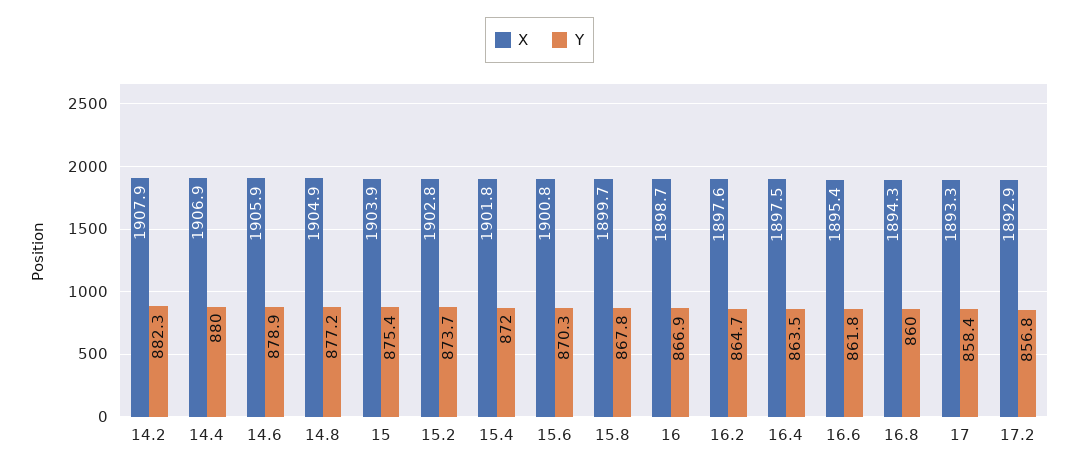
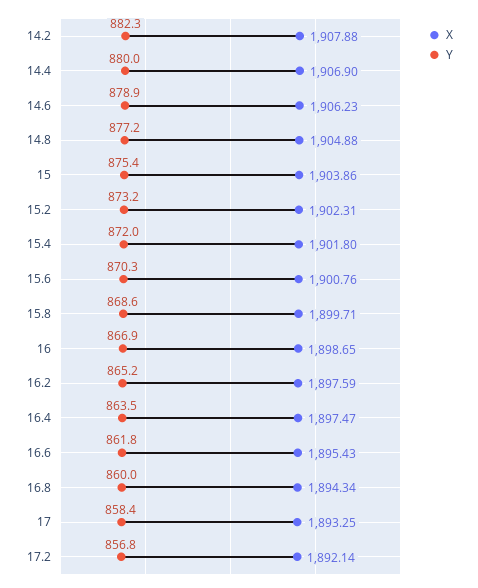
X, 14.6: 1905.9 -> 1906.23
X, 15.2: 1902.8 -> 1902.31
Y, 15.2: 873.7 -> 873.2
Y, 15.8: 867.8 -> 868.6
Y, 16.2: 864.7 -> 865.2
X, 17.2: 1892.9 -> 1892.14

